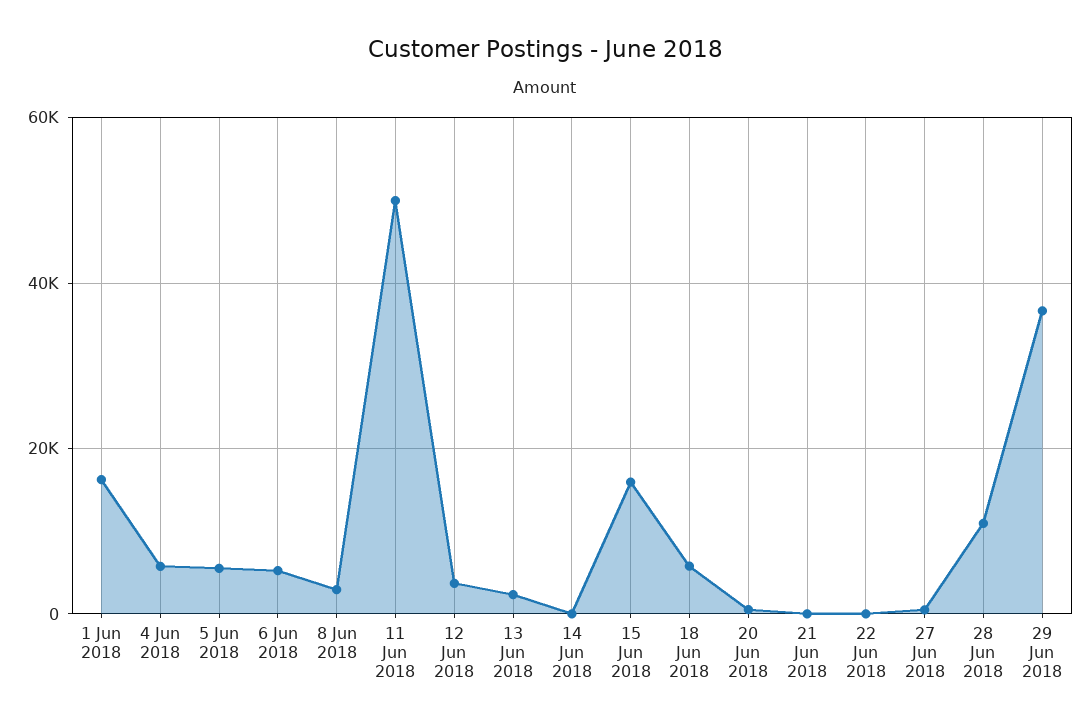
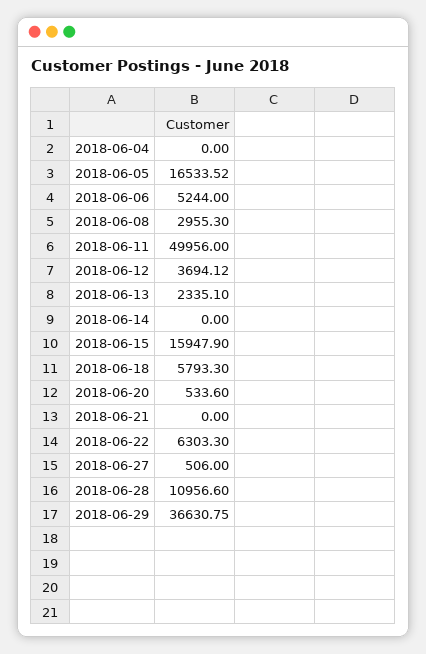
1 Jun 2018: 16000 -> none
4 Jun 2018: 6000 -> 0
5 Jun 2018: 6000 -> 16533.52
22 Jun 2018: 0 -> 6303.3

